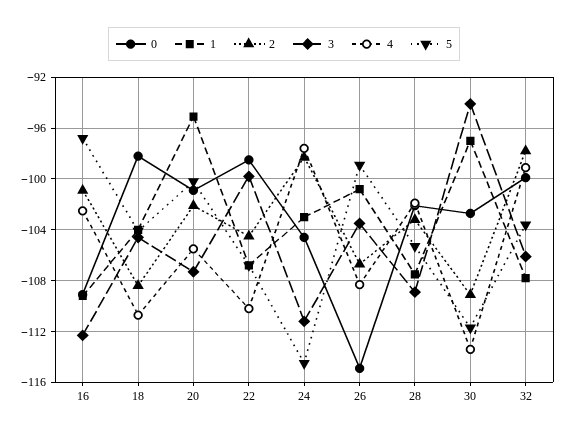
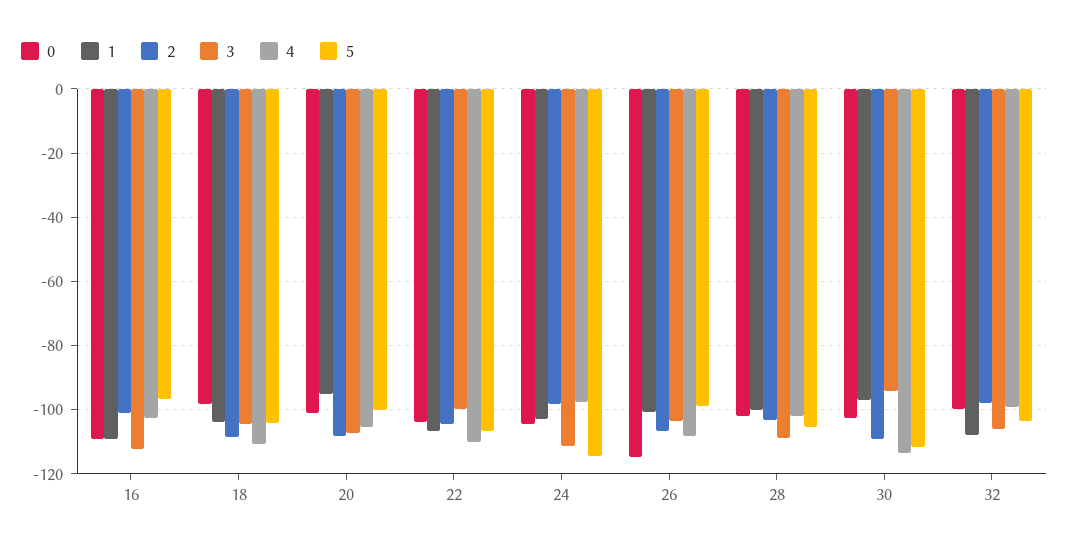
2, 20: -102 -> -108
0, 22: -98.5 -> -104
1, 28: -107.5 -> -100

